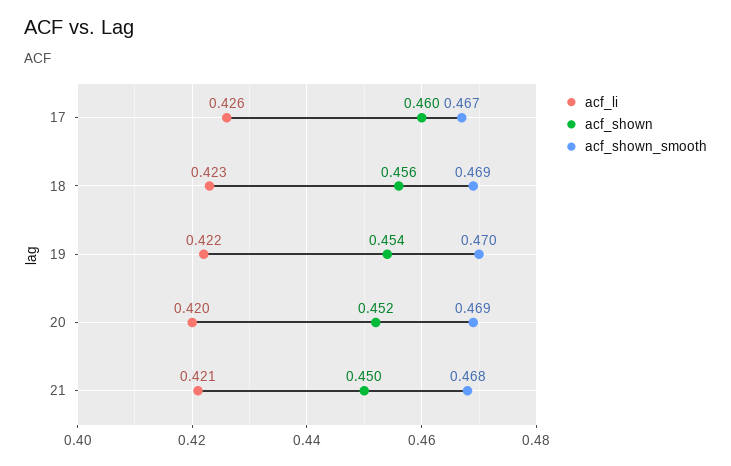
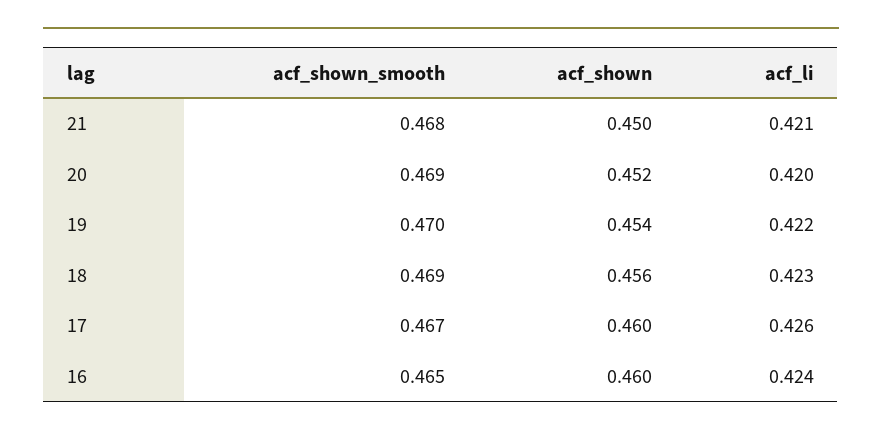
acf_shown_smooth, 16: none -> 0.465
acf_shown, 16: none -> 0.46
acf_li, 16: none -> 0.424

